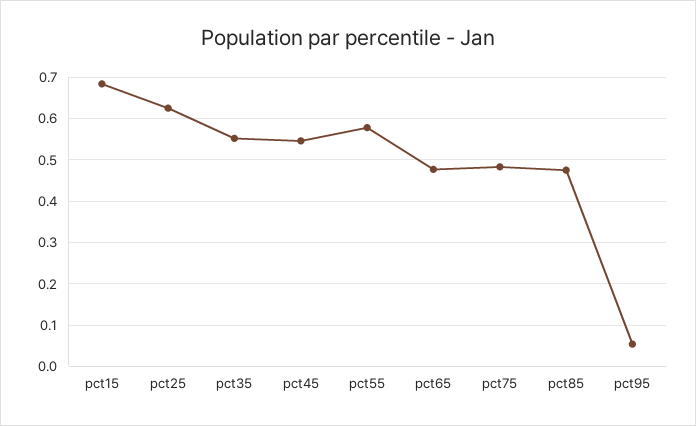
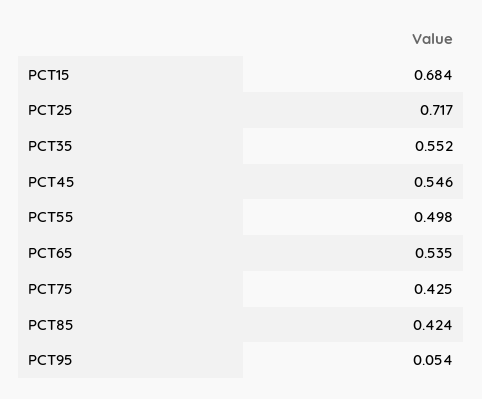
pct25: 0.62 -> 0.717
pct55: 0.58 -> 0.498
pct65: 0.48 -> 0.535
pct75: 0.48 -> 0.425
pct85: 0.48 -> 0.424

